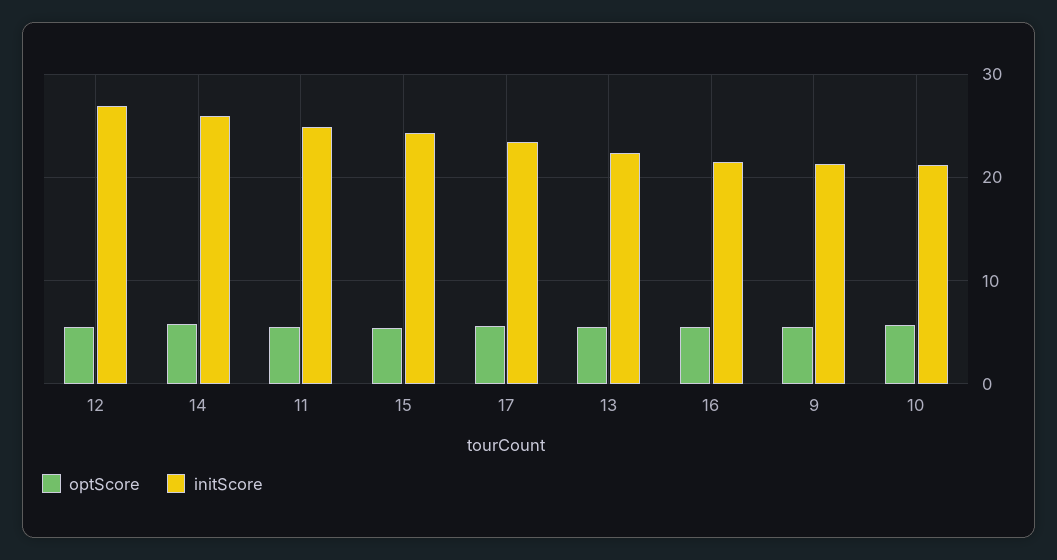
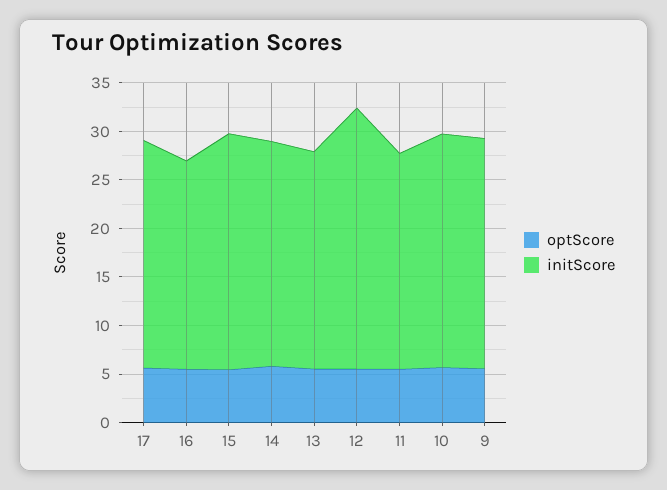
initScore, 14: 26 -> 23
initScore, 11: 25 -> 22
initScore, 9: 21 -> 24
initScore, 10: 21 -> 24

